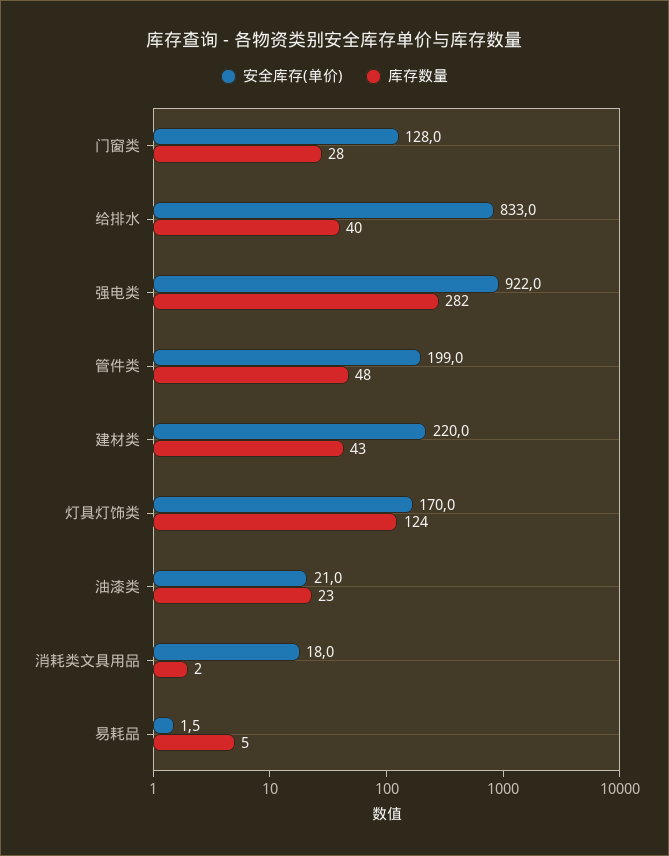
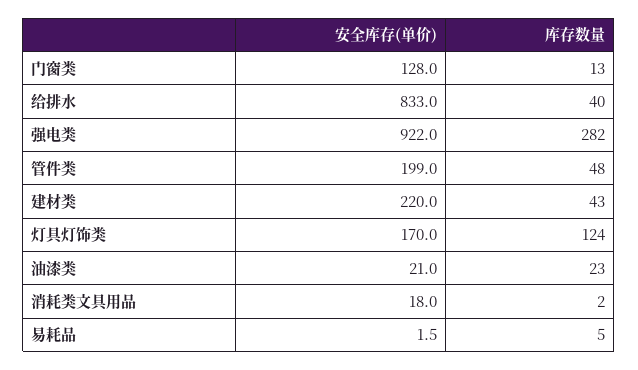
库存数量, 门窗类: 28 -> 13

